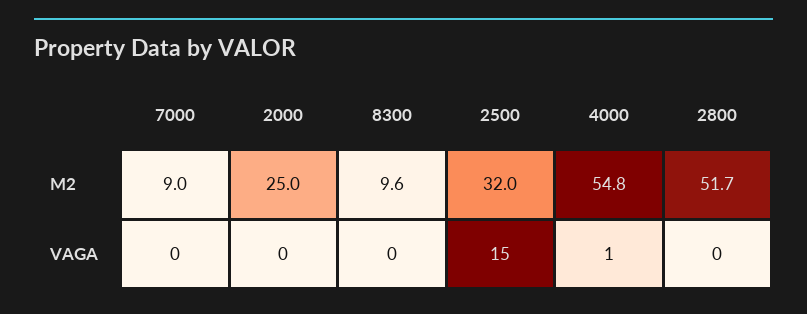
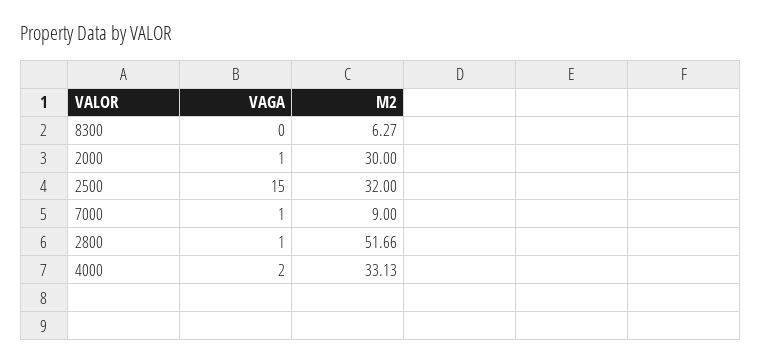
2000, M2: 25 -> 30
8300, M2: 9.6 -> 6.27
4000, M2: 54.8 -> 33.13
7000, VAGA: 0 -> 1
2000, VAGA: 0 -> 1
4000, VAGA: 1 -> 2
2800, VAGA: 0 -> 1

